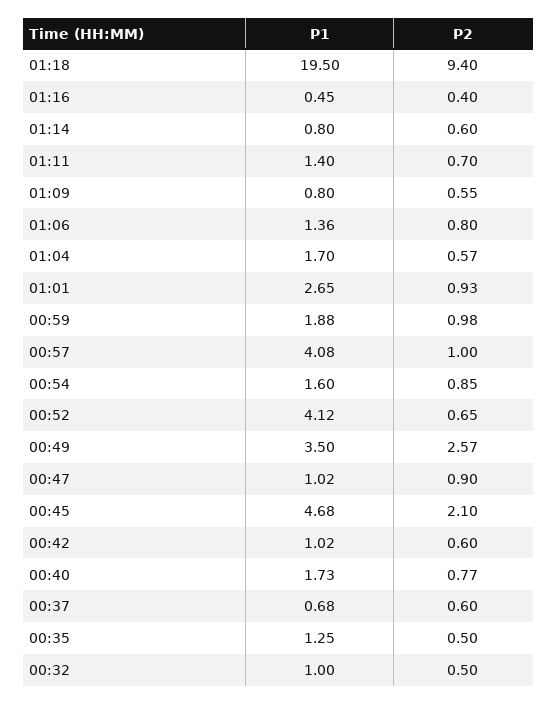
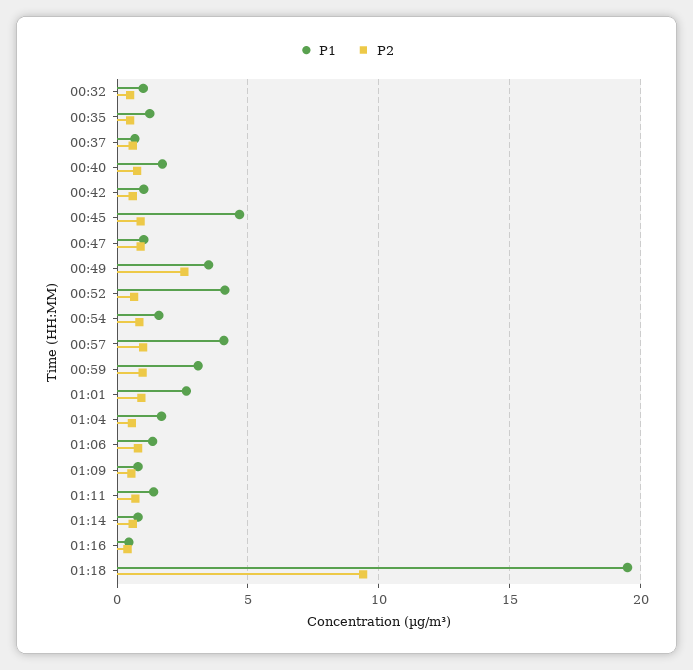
P1, 00:59: 1.88 -> 3
P2, 00:45: 2.1 -> 1

